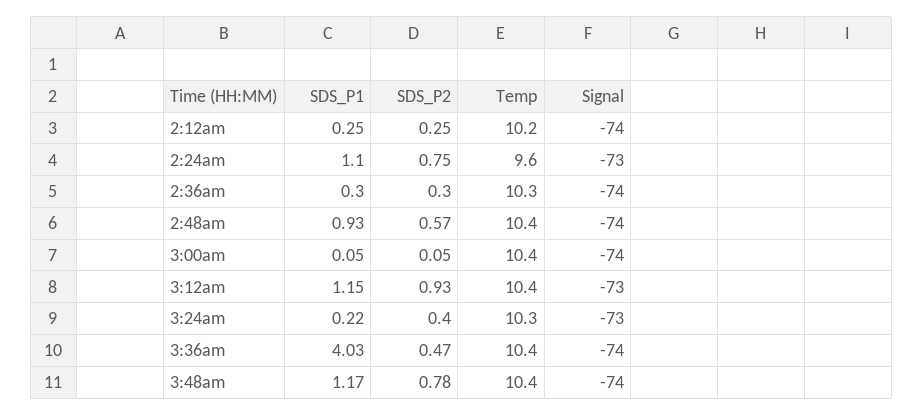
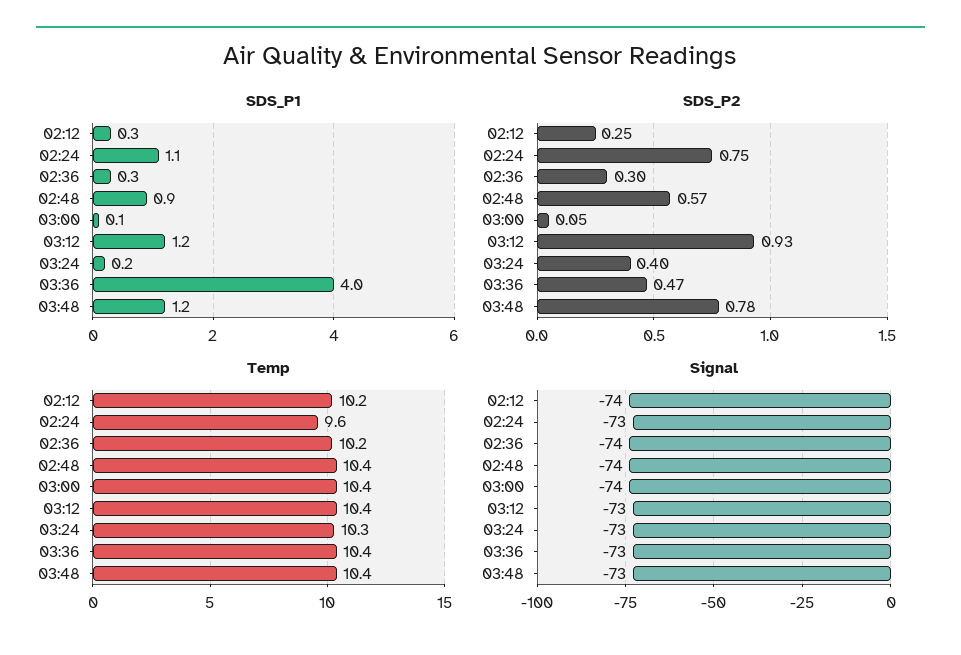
Temp, 2:36am: 10.3 -> 10.2
Signal, 3:36am: -74 -> -73
Signal, 3:48am: -74 -> -73

